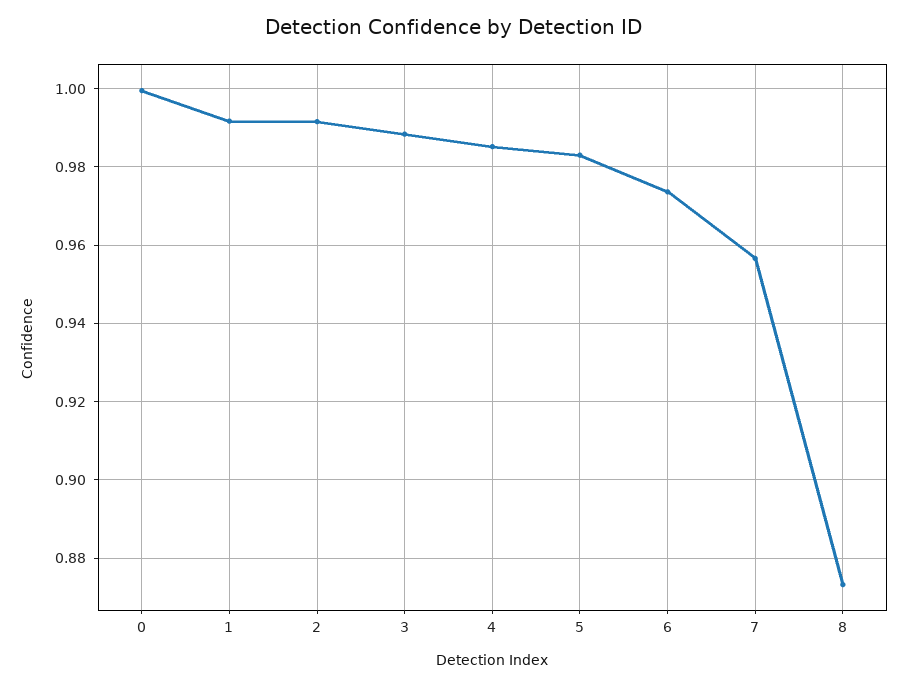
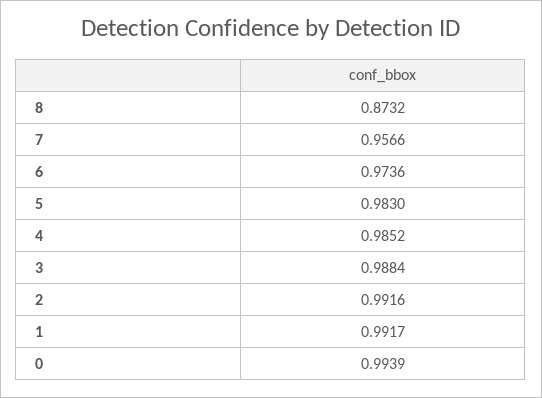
0: 1 -> 0.9939

